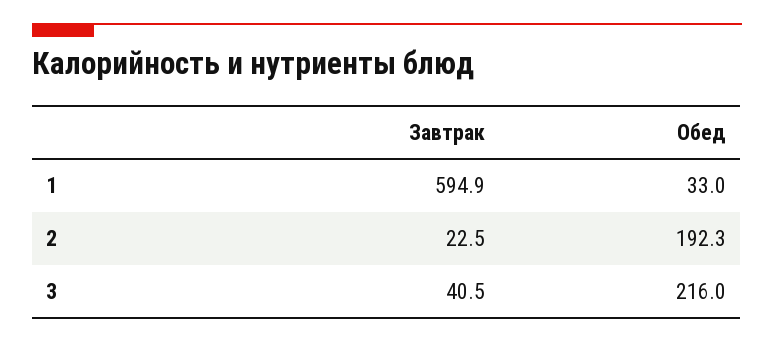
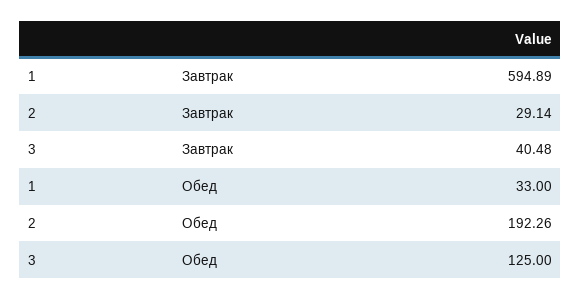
Завтрак, 2: 22.5 -> 29.14
Обед, 3: 216 -> 125

